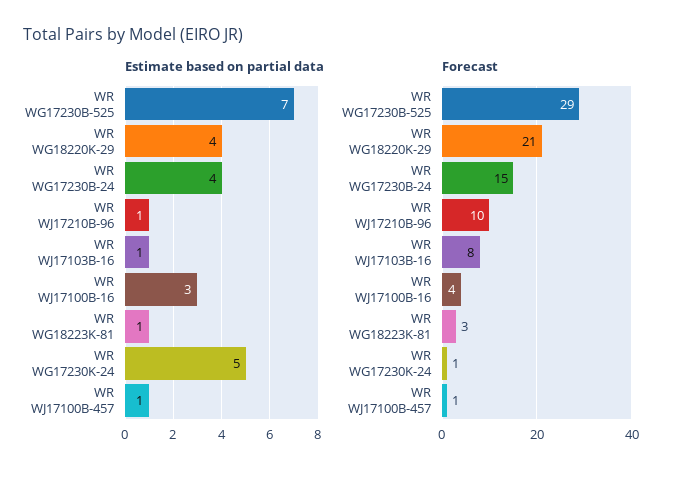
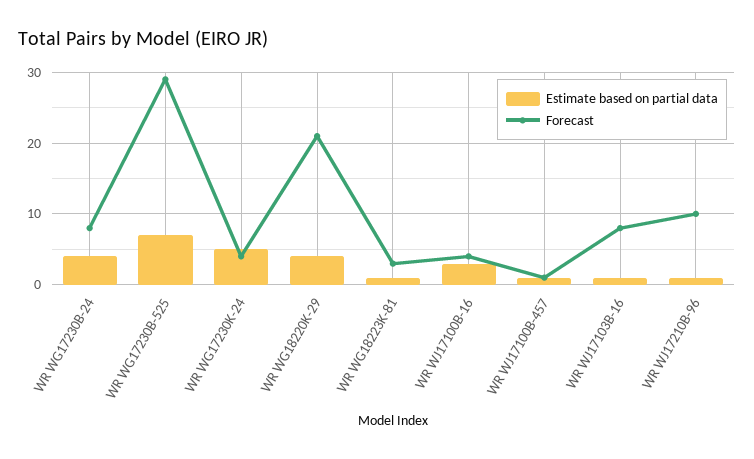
Forecast, WR WG17230B-24: 15 -> 8
Forecast, WR WG17230K-24: 1 -> 4

